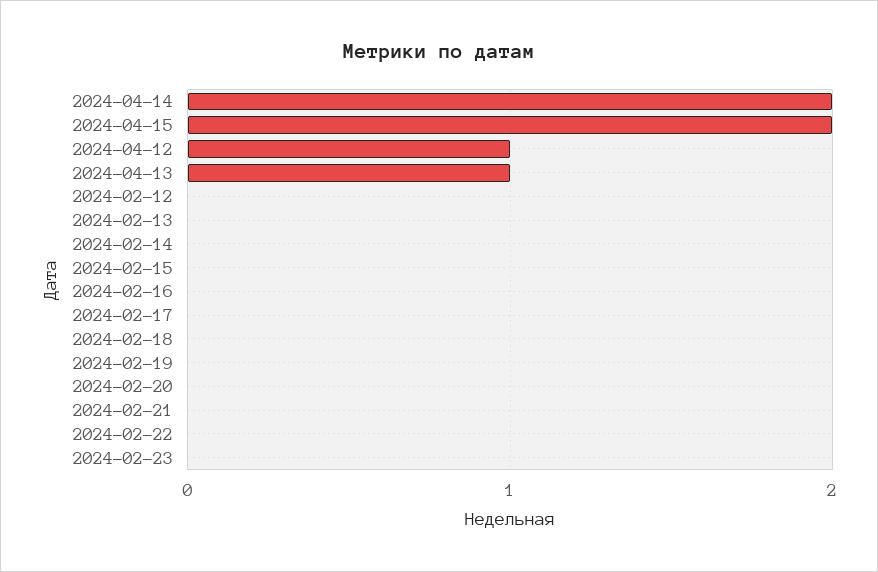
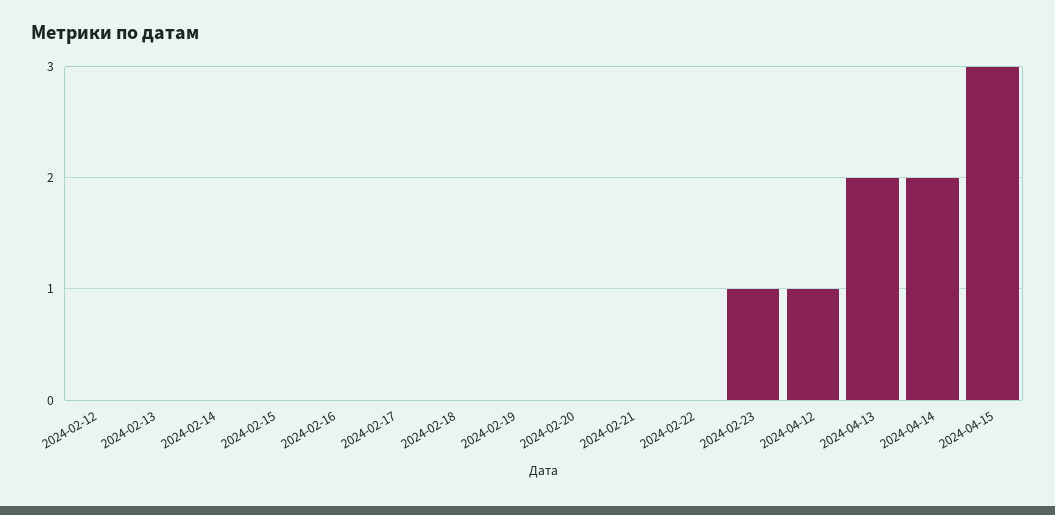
2024-04-15: 2 -> 3
2024-04-13: 1 -> 2
2024-02-23: 0 -> 1

